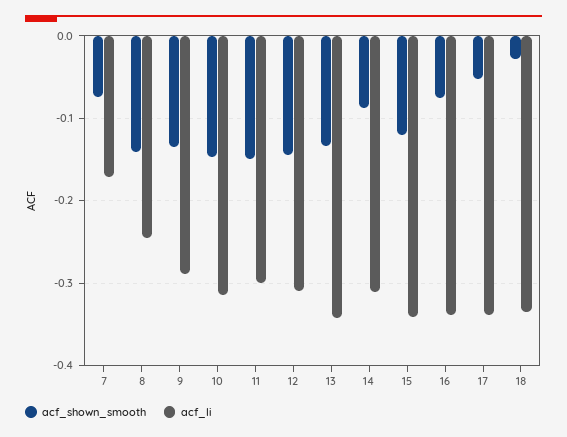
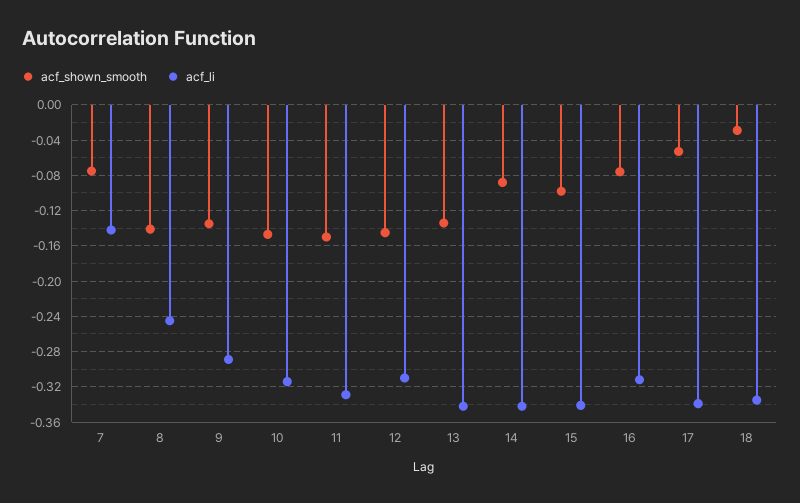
acf_li, 7: -0.17 -> -0.14
acf_li, 11: -0.3 -> -0.33
acf_li, 14: -0.31 -> -0.34
acf_shown_smooth, 15: -0.12 -> -0.1
acf_li, 16: -0.34 -> -0.31

